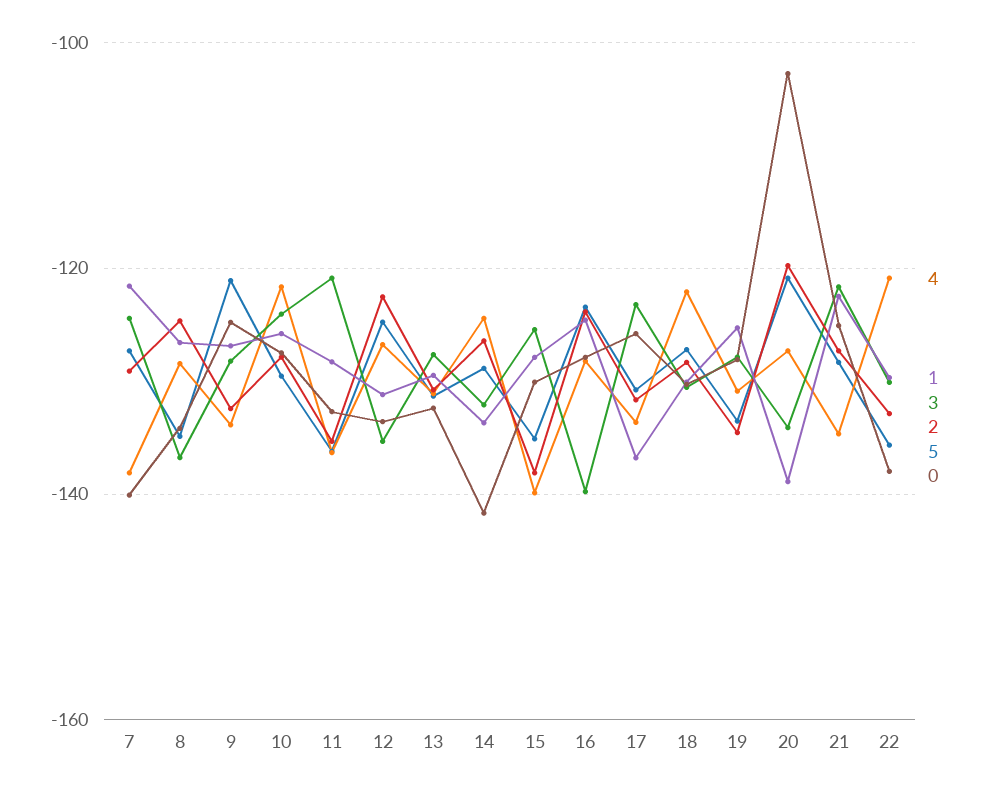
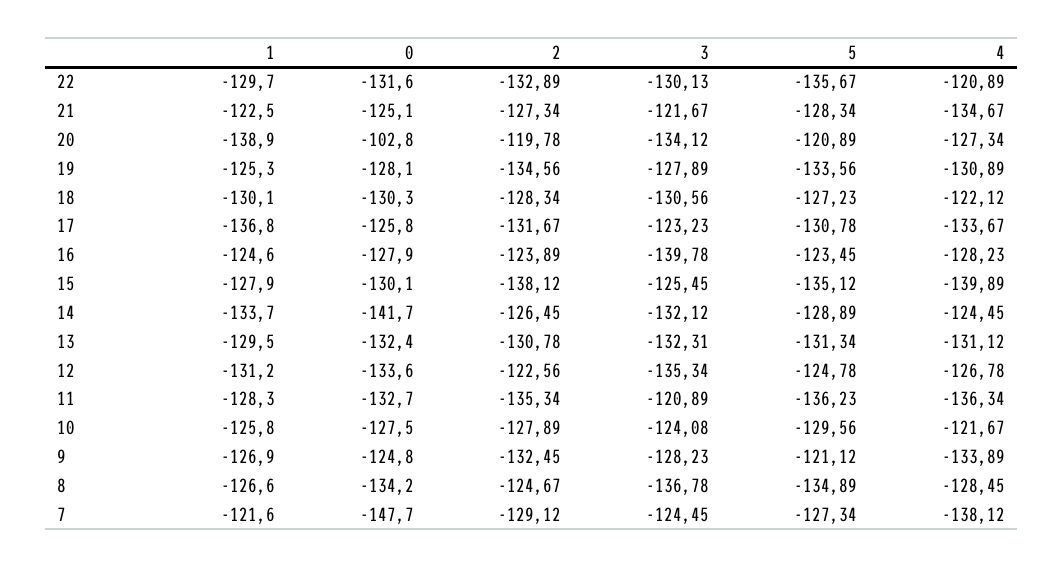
0, 7: -140 -> -147.7
3, 13: -128 -> -132.31
0, 22: -138 -> -131.6

